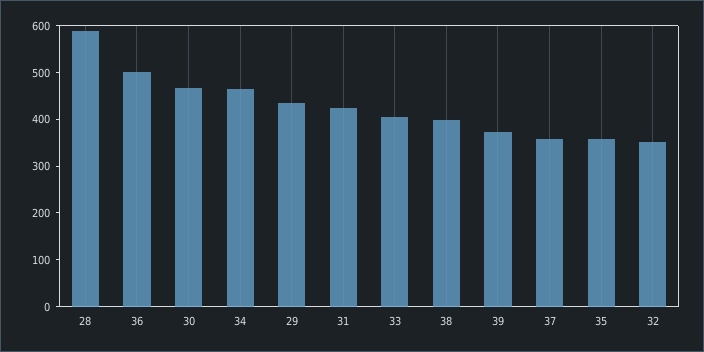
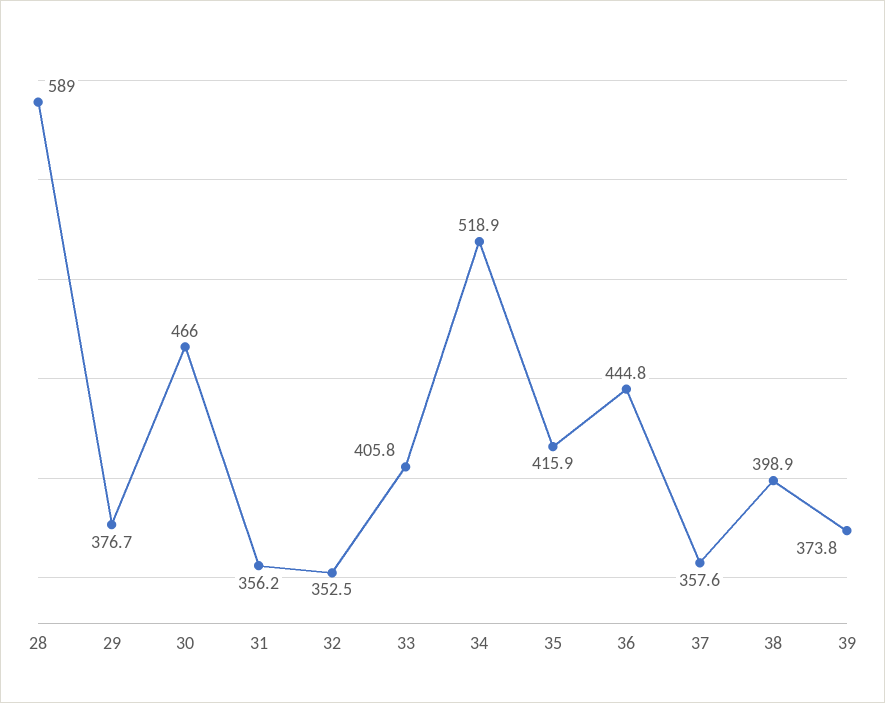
36: 500 -> 444.8
34: 460 -> 518.9
29: 440 -> 376.7
31: 420 -> 356.2
35: 360 -> 415.9

